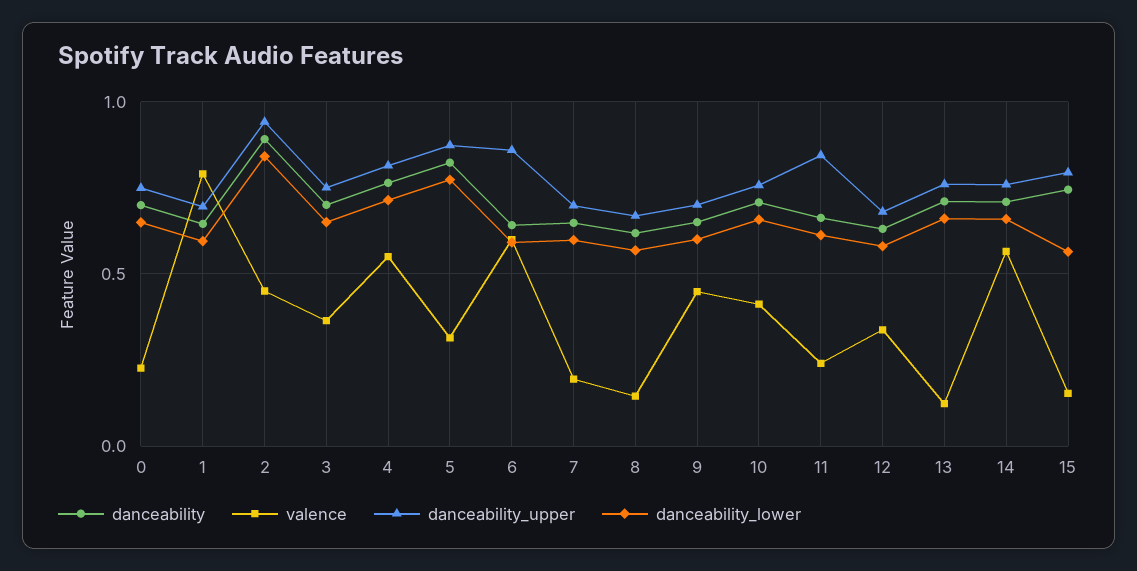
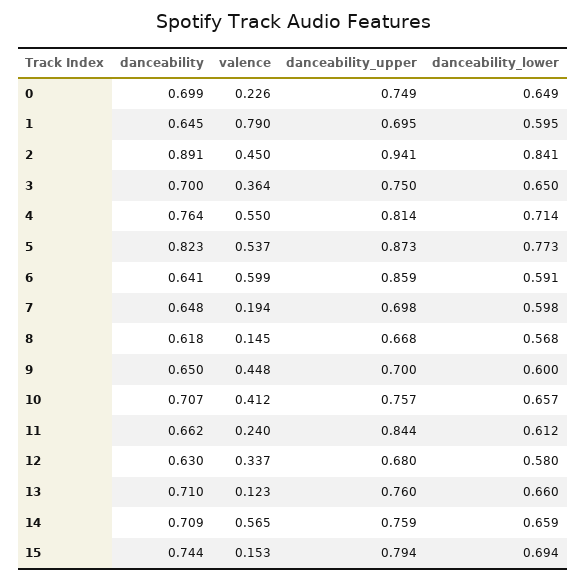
valence, 5: 0.3 -> 0.537
danceability_lower, 15: 0.55 -> 0.694

